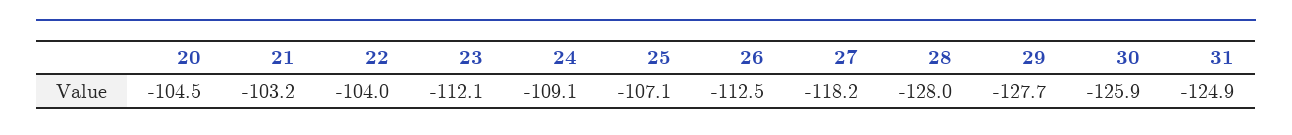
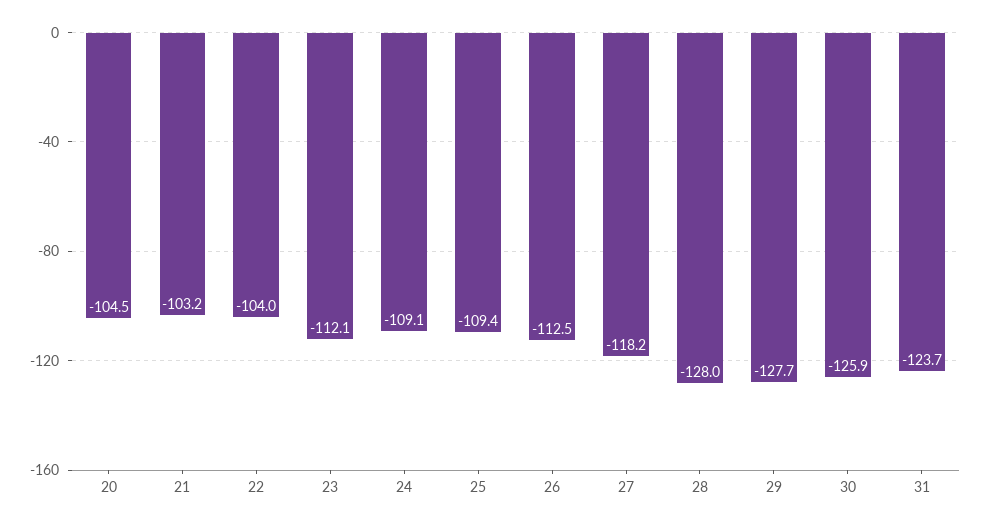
25: -107.1 -> -109.4
31: -124.9 -> -123.7

